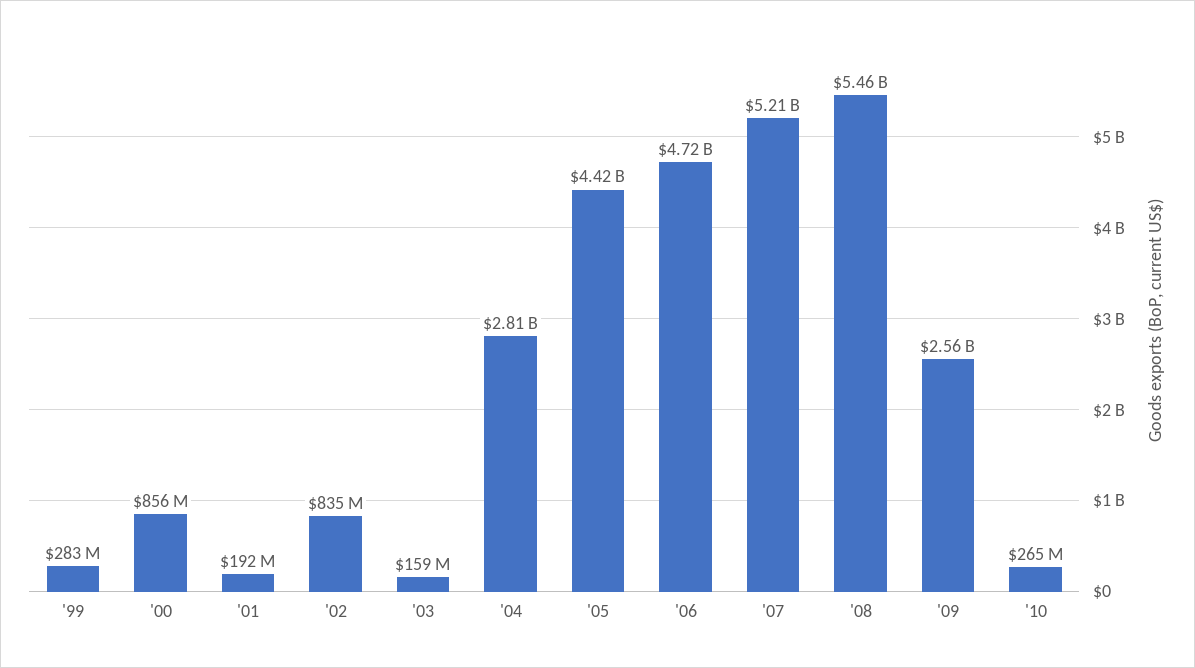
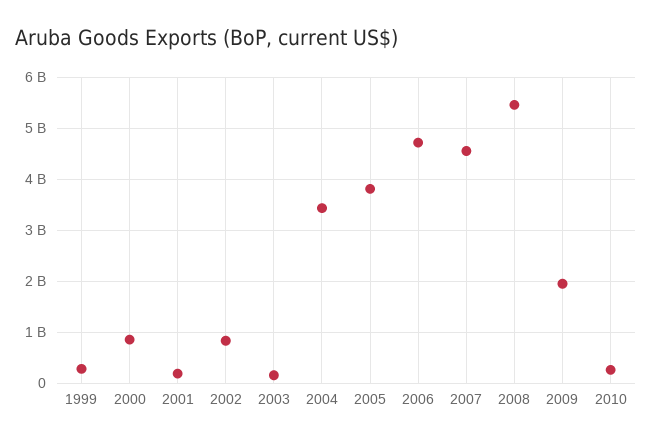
'04: 2810000000 -> 3400000000
'05: 4420000000 -> 3800000000
'07: 5210000000 -> 4600000000
'09: 2560000000 -> 2000000000

